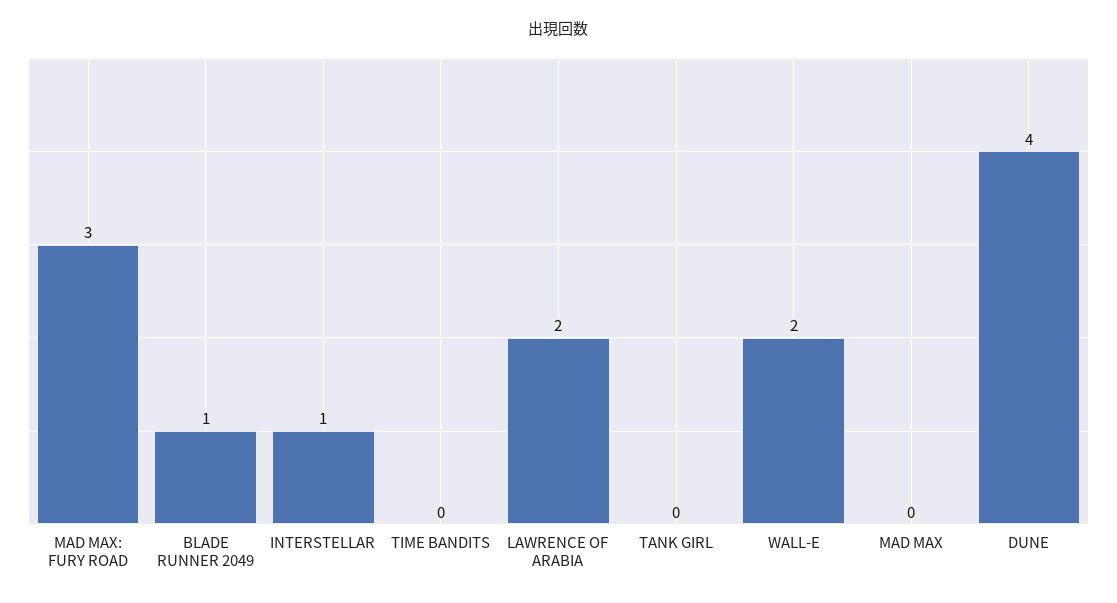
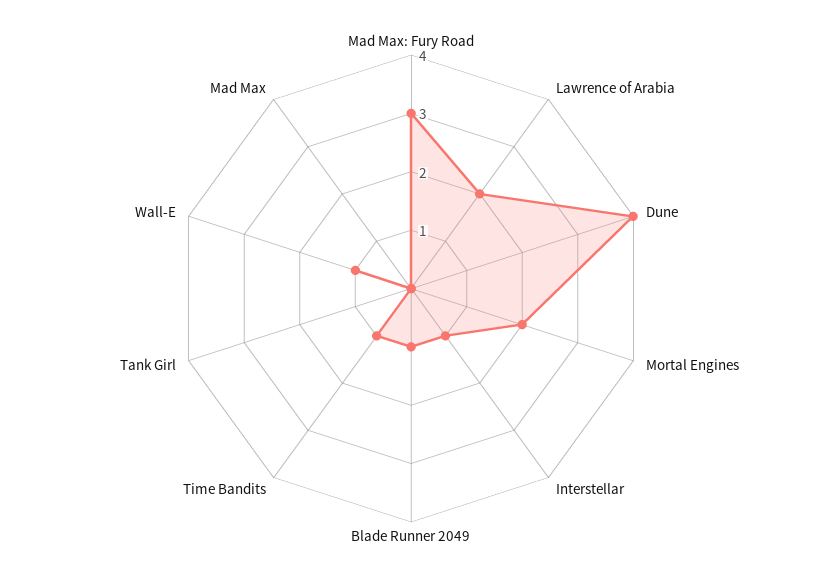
TIME BANDITS: 0 -> 1
WALL-E: 2 -> 1
Mortal Engines: none -> 2

